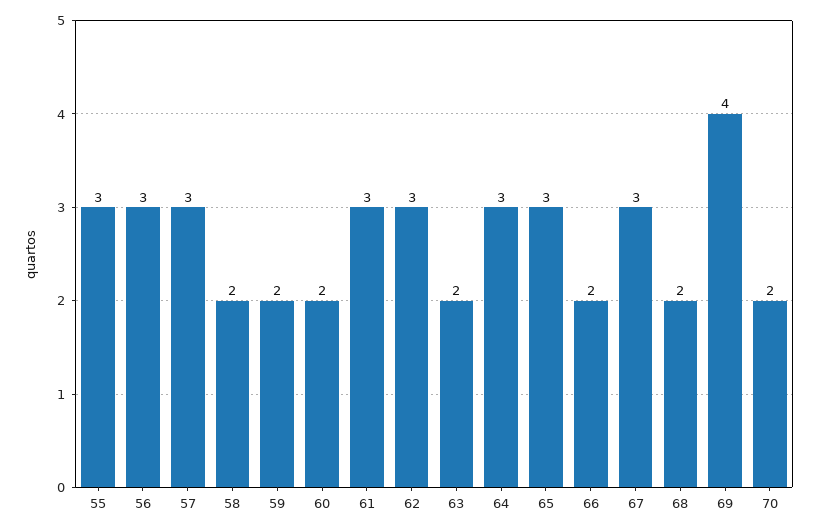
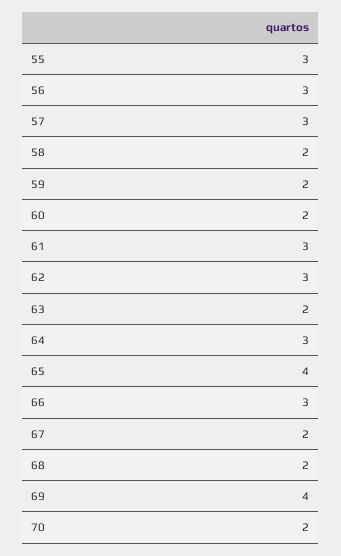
65: 3 -> 4
66: 2 -> 3
67: 3 -> 2

